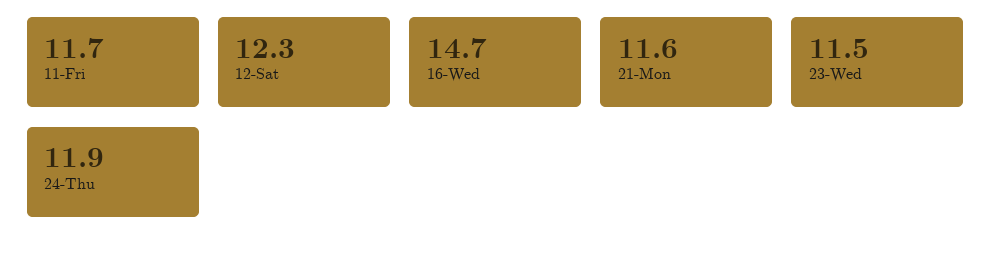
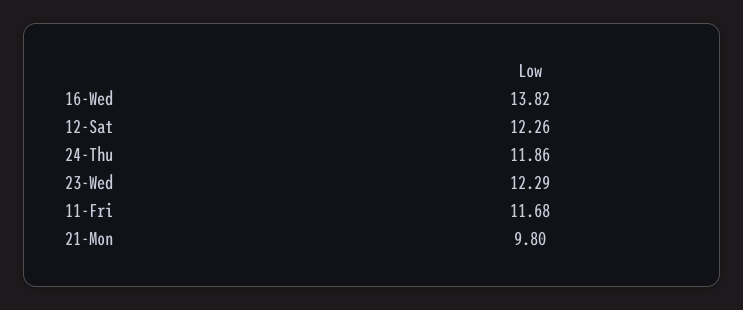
16-Wed: 14.7 -> 13.82
21-Mon: 11.6 -> 9.8
23-Wed: 11.5 -> 12.29

